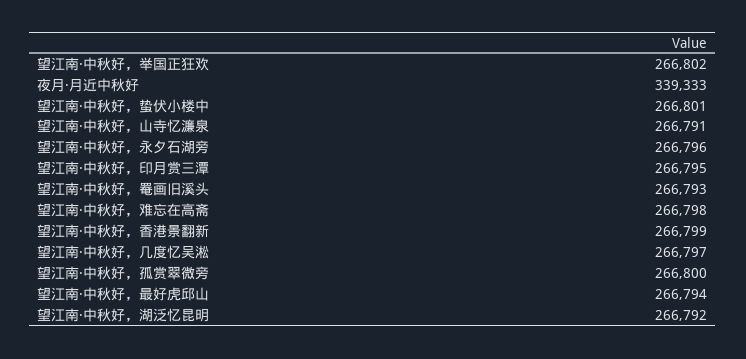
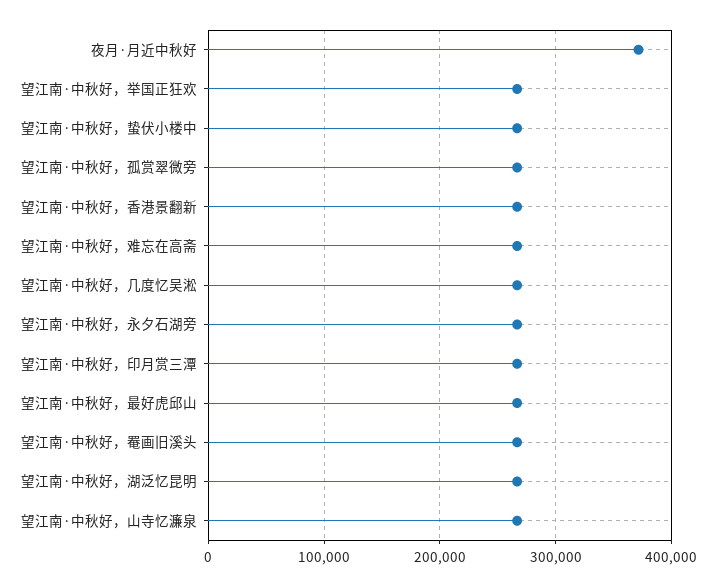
夜月·月近中秋好: 339333 -> 370000

